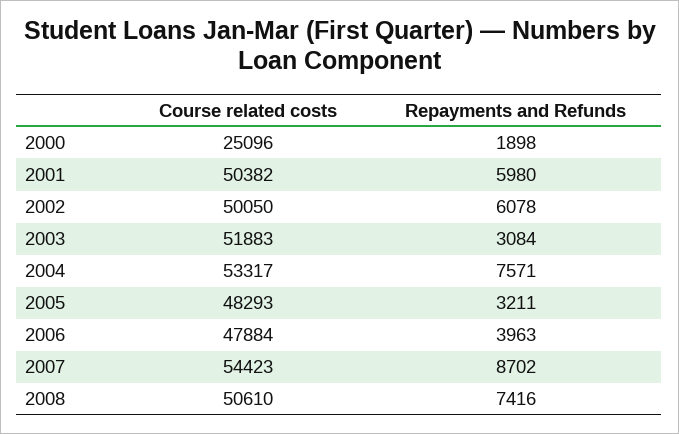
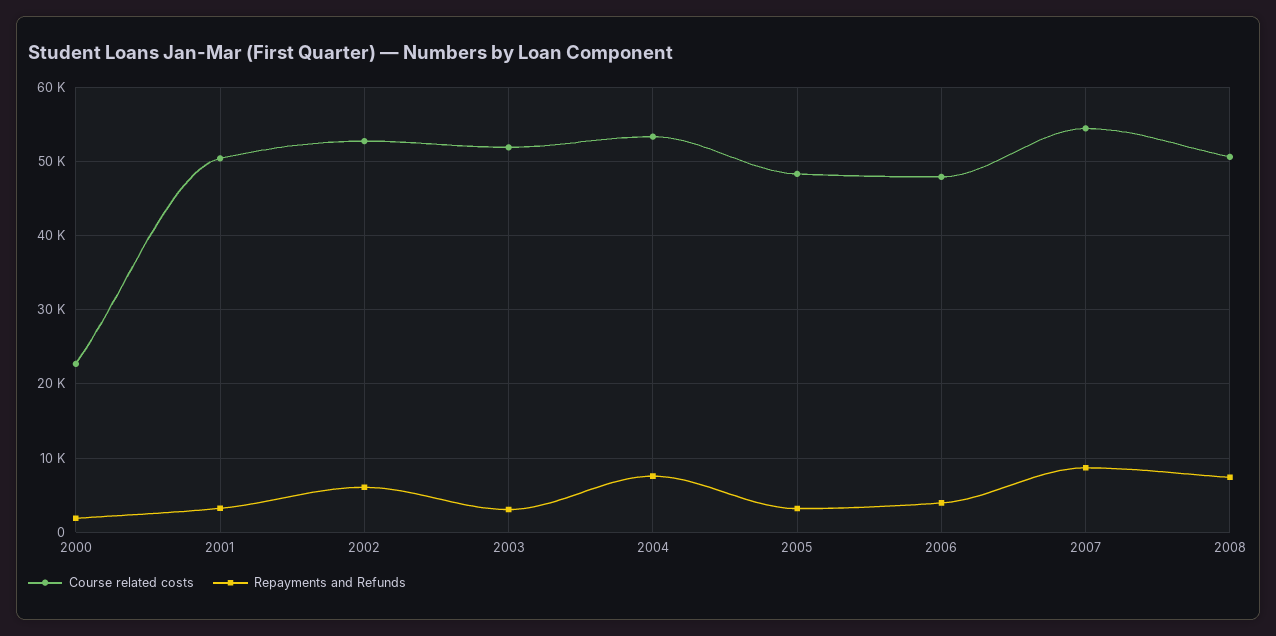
Course related costs, 2000: 25096 -> 23000
Repayments and Refunds, 2001: 5980 -> 3000
Course related costs, 2002: 50050 -> 53000

